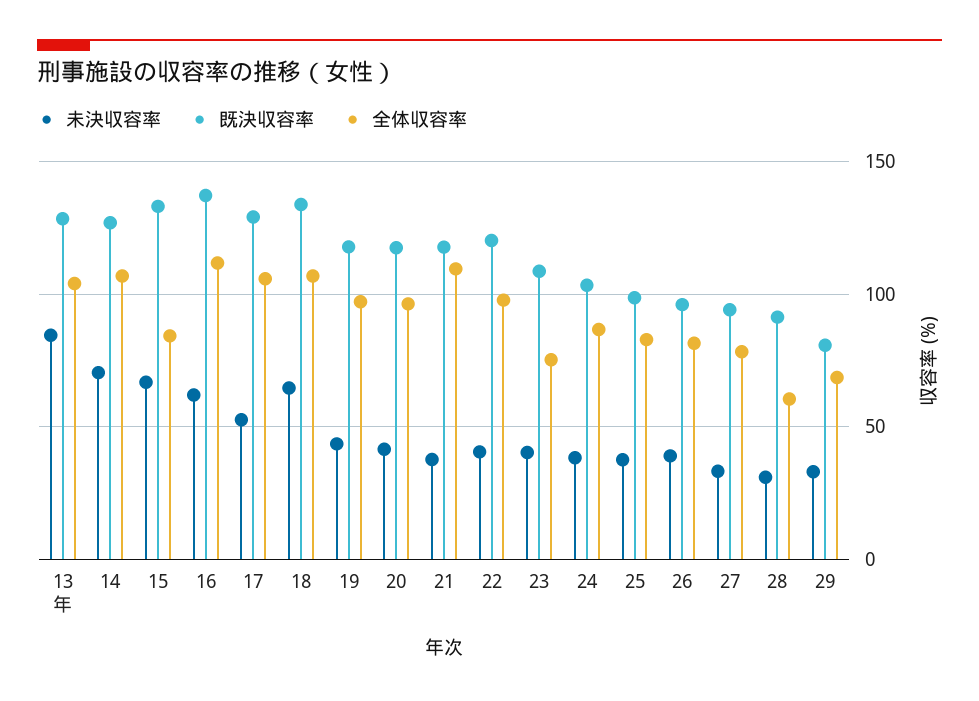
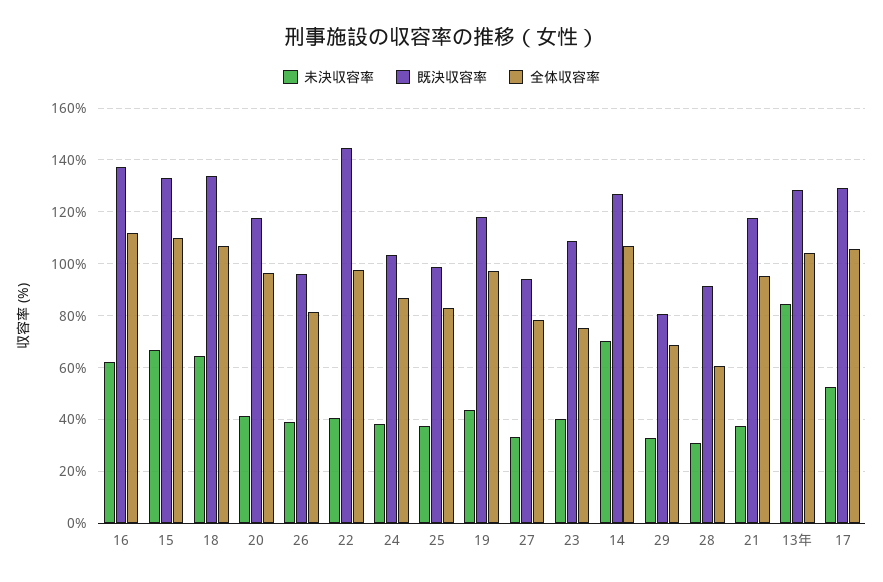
全体収容率, 15: 85 -> 110
全体収容率, 21: 110 -> 95
既決収容率, 22: 120 -> 145

